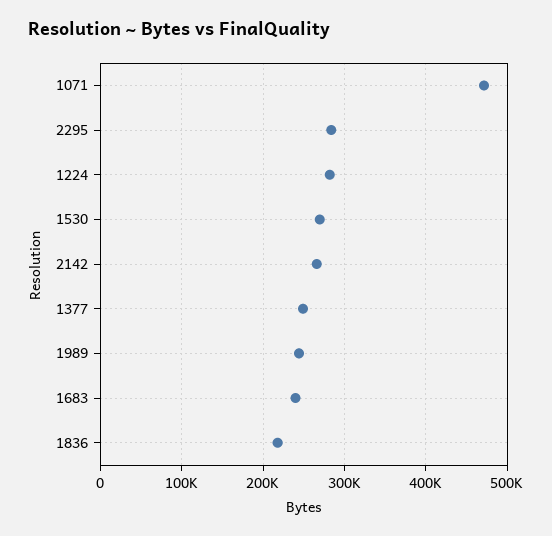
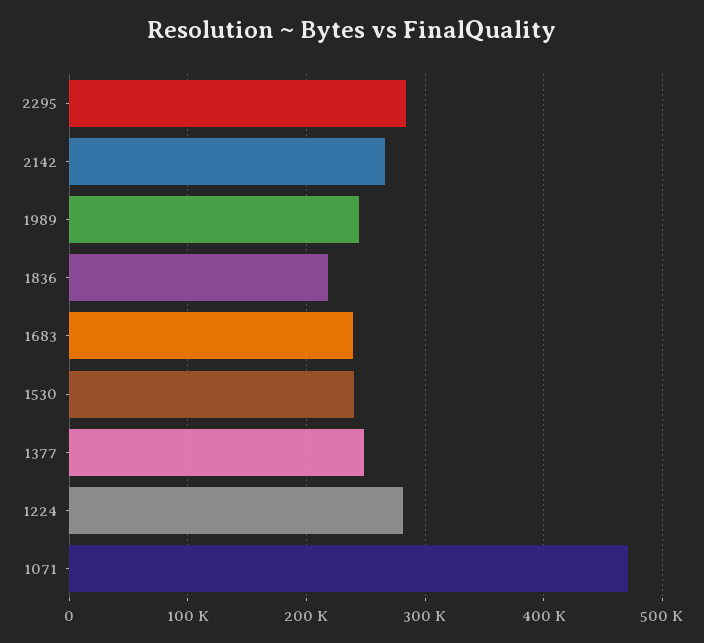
1530: 270000 -> 240000

